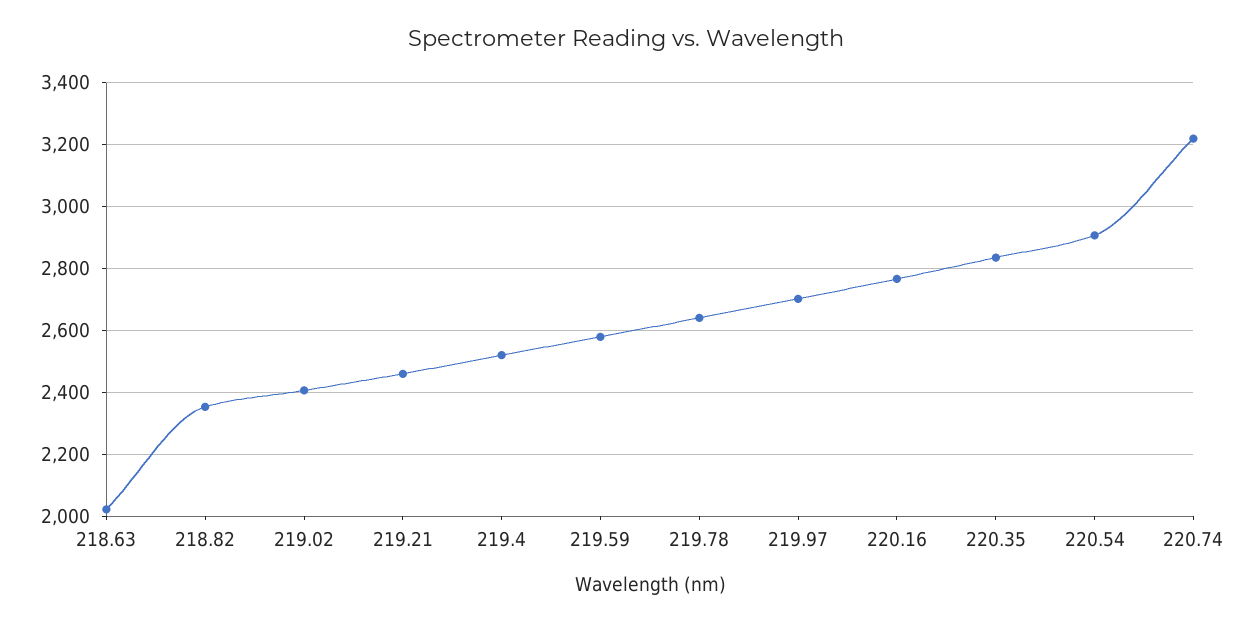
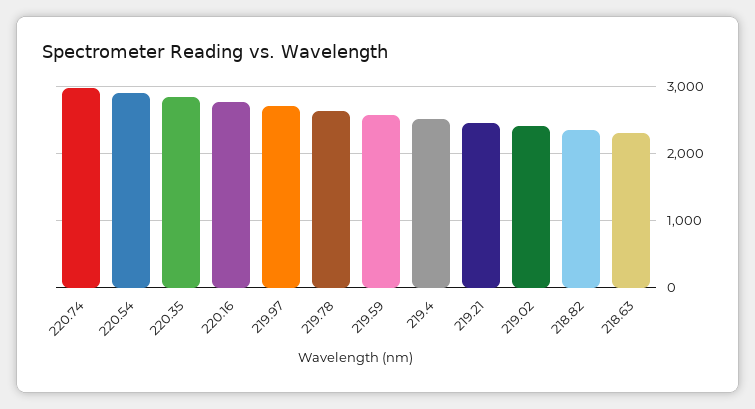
218.63: 2020 -> 2300
220.74: 3220 -> 3000

